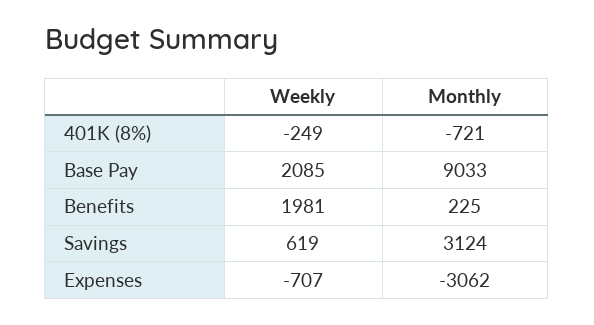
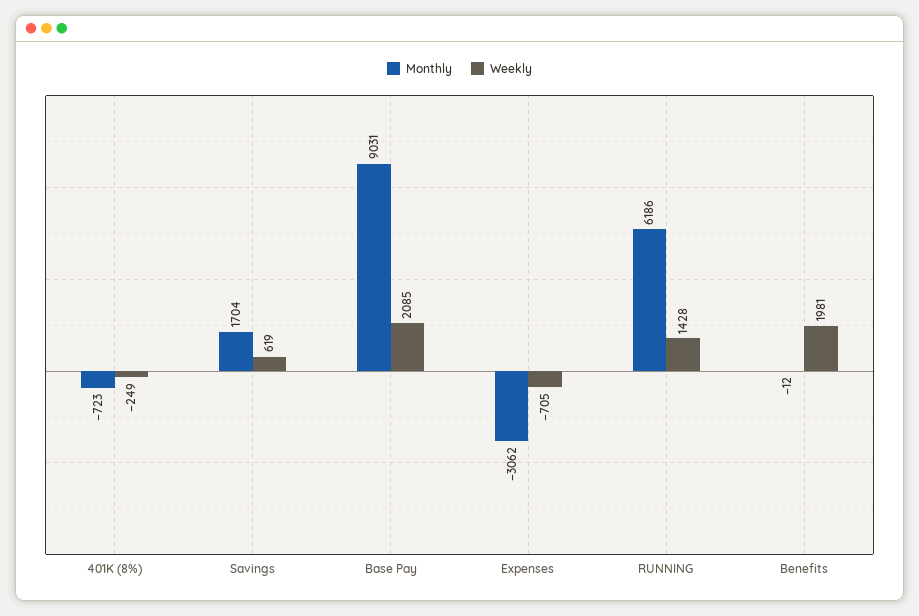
Monthly, 401K (8%): -721 -> -723
Monthly, Base Pay: 9033 -> 9031
Monthly, Benefits: 225 -> -12
Monthly, Savings: 3124 -> 1704
Weekly, Expenses: -707 -> -705
Monthly, RUNNING: none -> 6186
Weekly, RUNNING: none -> 1428

